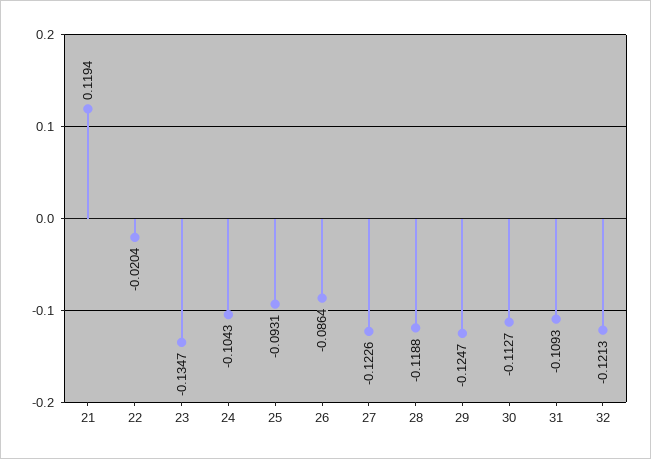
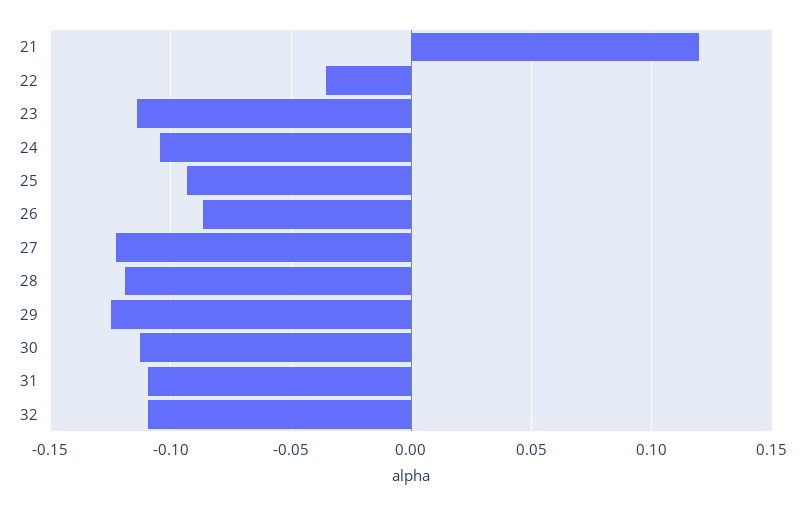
22: -0.0204 -> -0.035
23: -0.1347 -> -0.115
32: -0.1213 -> -0.11

